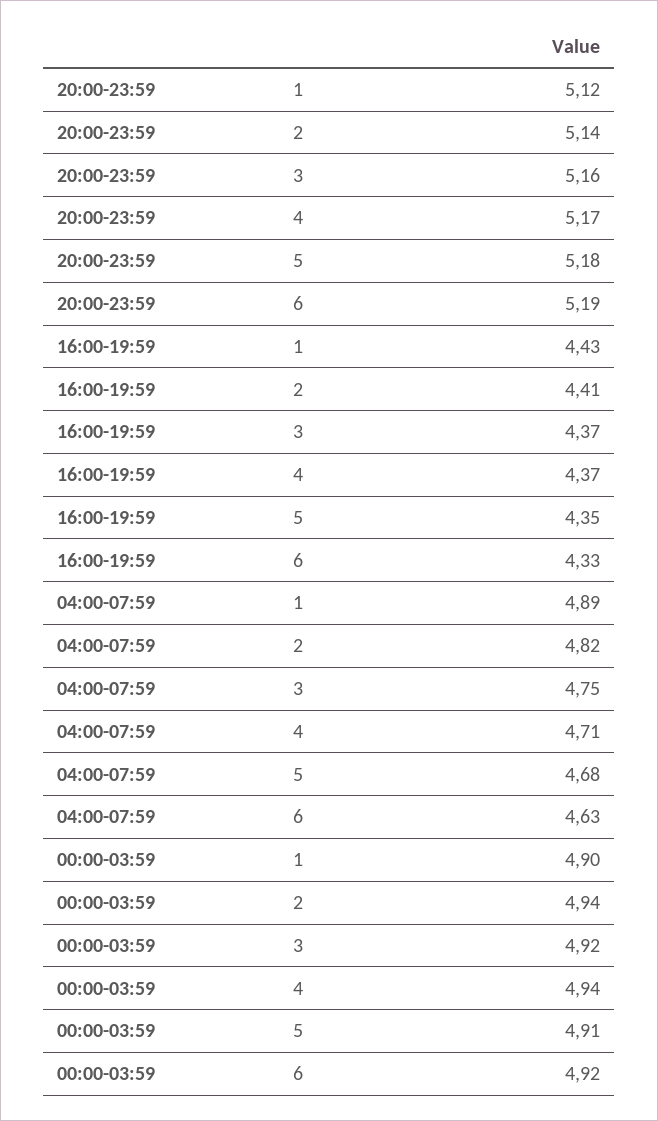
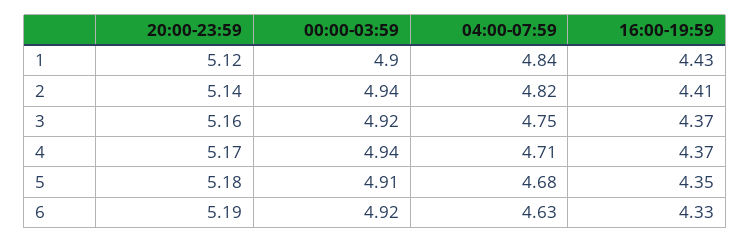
04:00-07:59, 1: 4.89 -> 4.84

